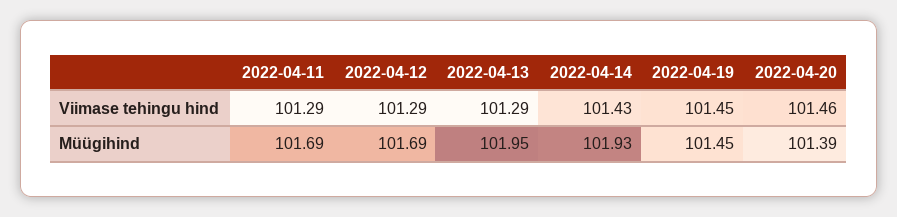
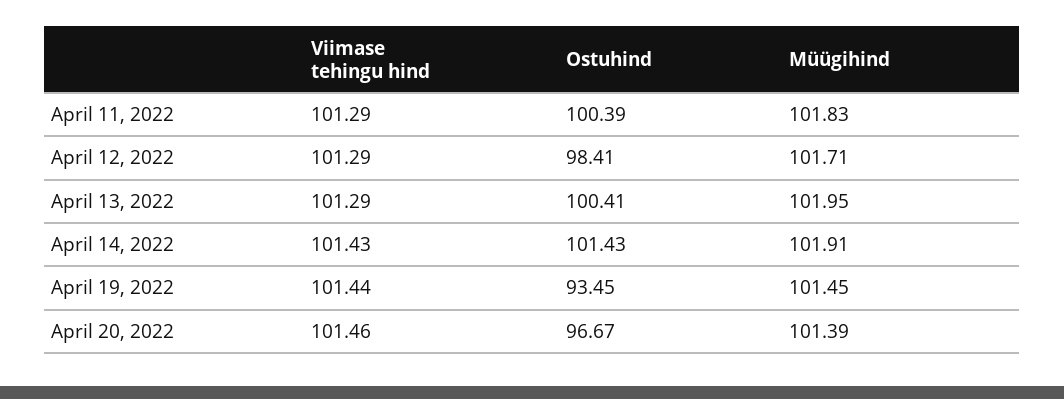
2022-04-19, Viimase tehingu hind: 101.45 -> 101.44
2022-04-11, Müügihind: 101.69 -> 101.83
2022-04-12, Müügihind: 101.69 -> 101.71
2022-04-14, Müügihind: 101.93 -> 101.91
2022-04-11, Ostuhind: none -> 100.39
2022-04-12, Ostuhind: none -> 98.41
2022-04-13, Ostuhind: none -> 100.41
2022-04-14, Ostuhind: none -> 101.43
2022-04-19, Ostuhind: none -> 93.45
2022-04-20, Ostuhind: none -> 96.67

